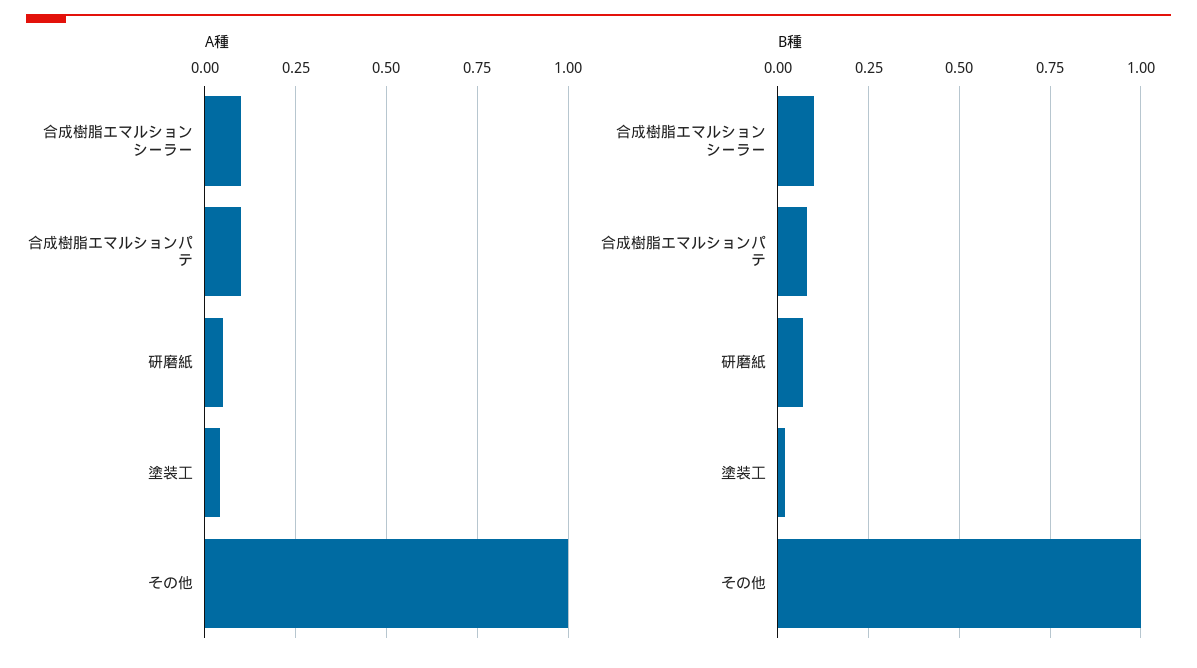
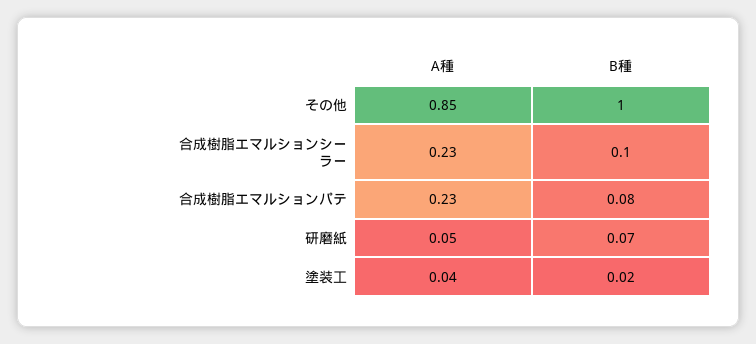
A種, 合成樹脂エマルションシーラー: 0.1 -> 0.23
A種, 合成樹脂エマルションパテ: 0.1 -> 0.23
A種, その他: 1 -> 0.85

